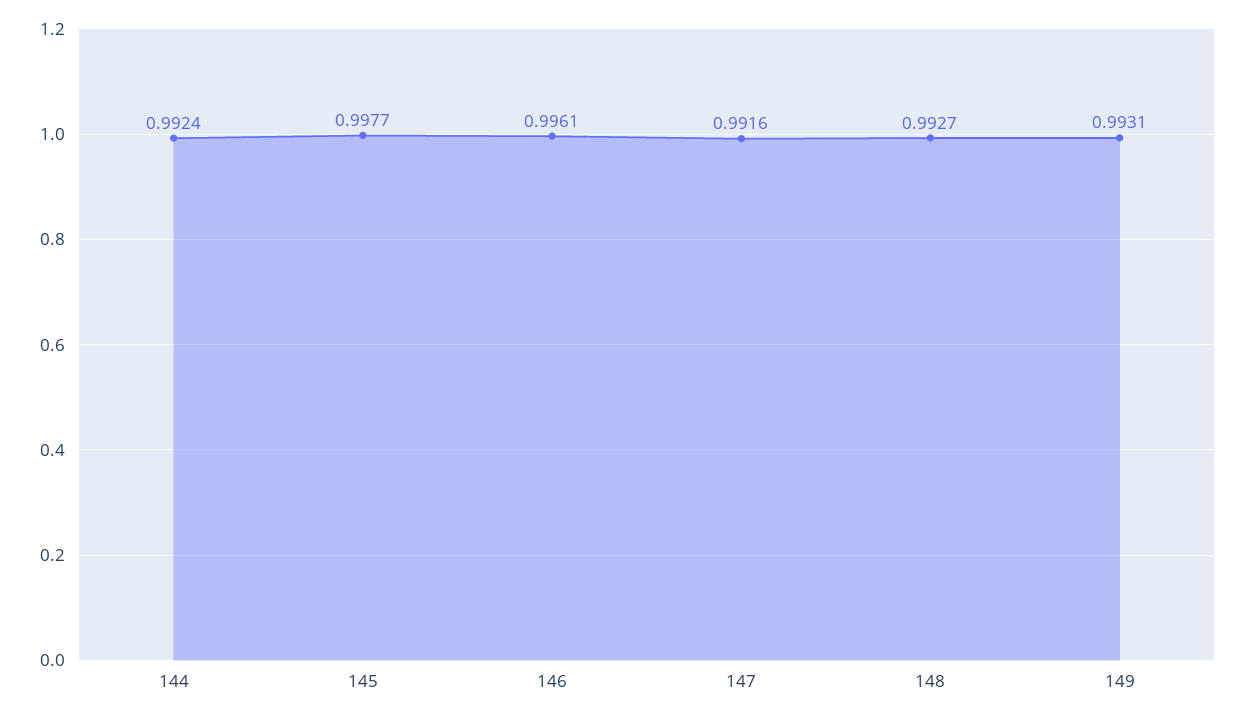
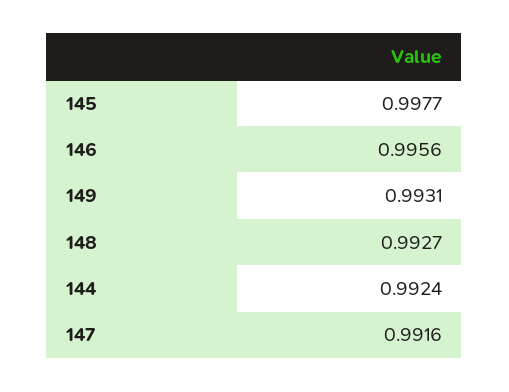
146: 0.9961 -> 0.9956

